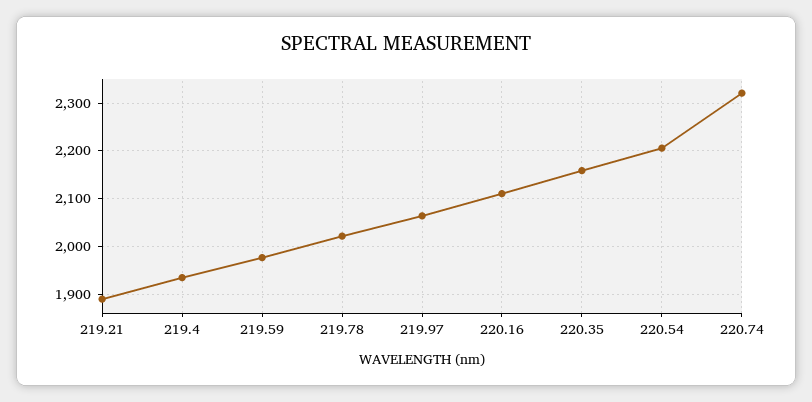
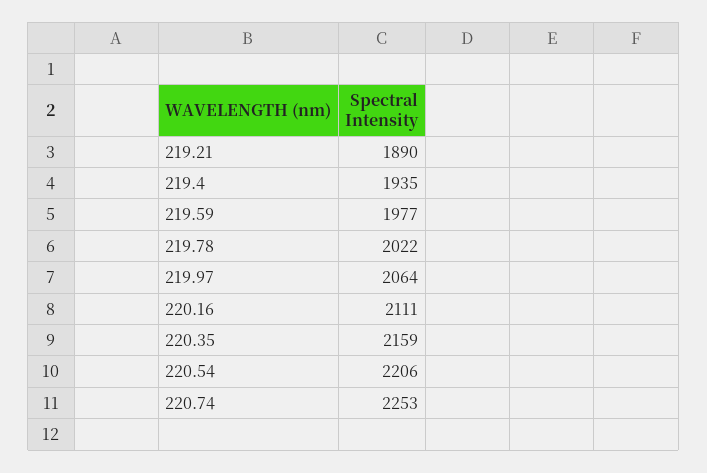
220.74: 2320 -> 2253

